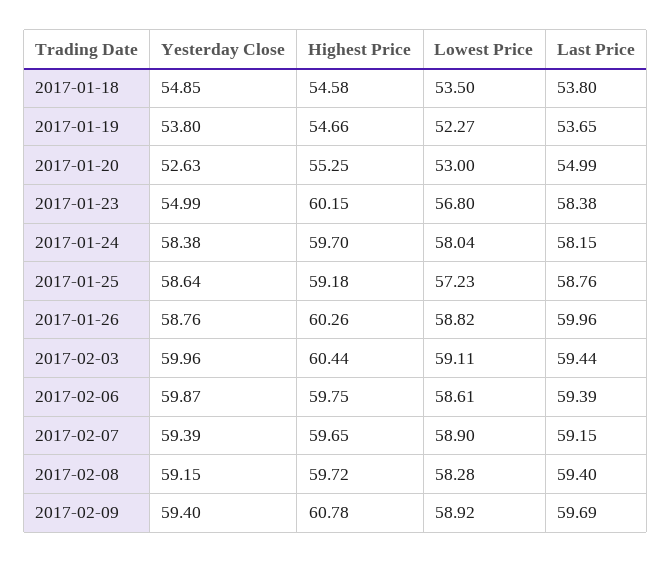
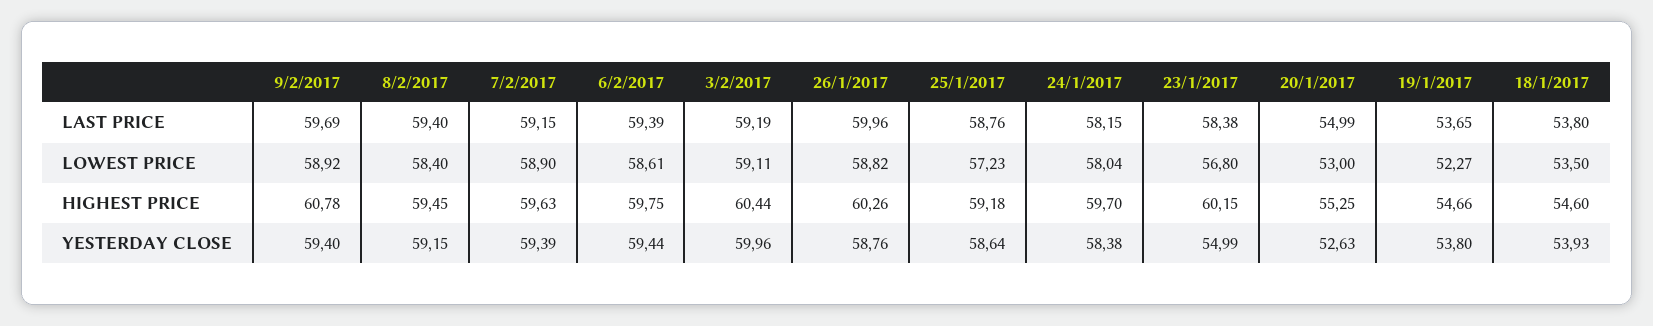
Yesterday Close, 2017-01-18: 54.85 -> 53.93
Highest Price, 2017-01-18: 54.58 -> 54.6
Last Price, 2017-02-03: 59.44 -> 59.19
Yesterday Close, 2017-02-06: 59.87 -> 59.44
Highest Price, 2017-02-07: 59.65 -> 59.63
Highest Price, 2017-02-08: 59.72 -> 59.45
Lowest Price, 2017-02-08: 58.28 -> 58.4

